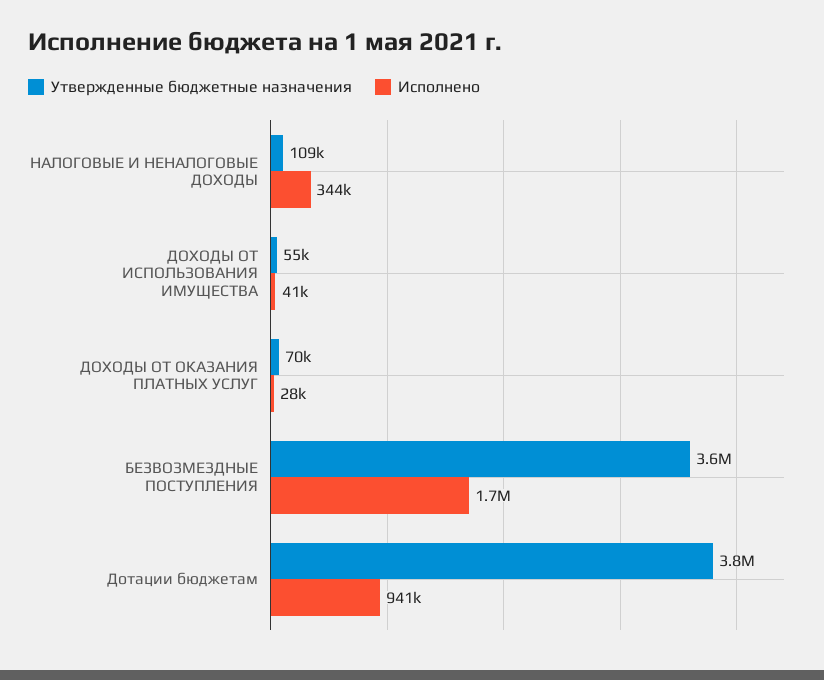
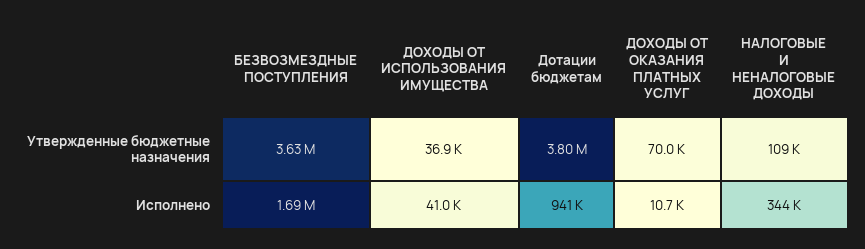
Утвержденные бюджетные назначения, ДОХОДЫ ОТ ИСПОЛЬЗОВАНИЯ ИМУЩЕСТВА: 55000 -> 36900
Исполнено, ДОХОДЫ ОТ ОКАЗАНИЯ ПЛАТНЫХ УСЛУГ: 28000 -> 10700

